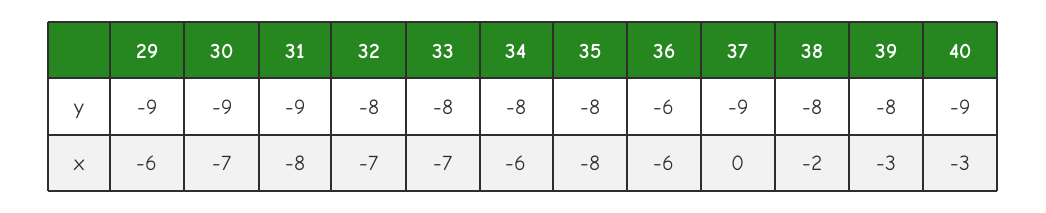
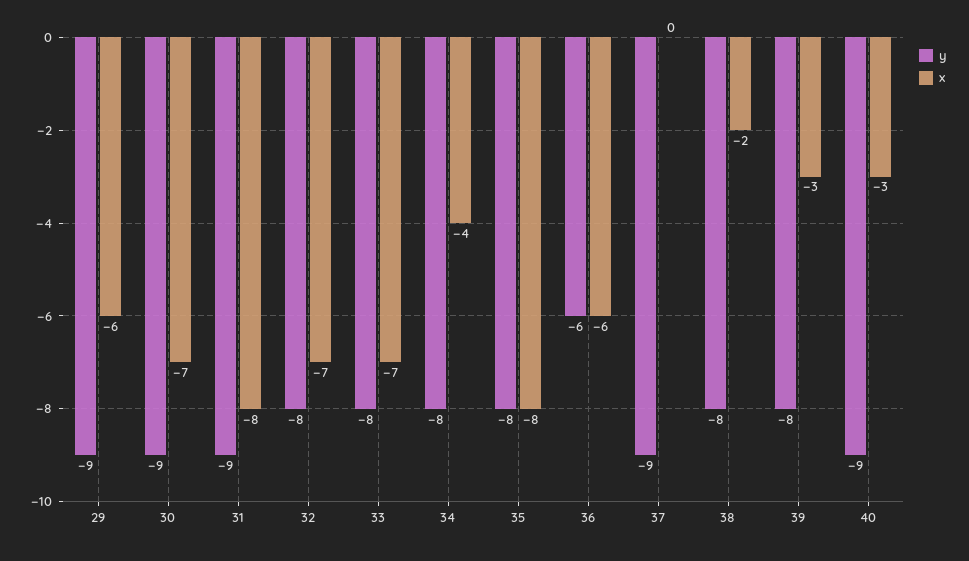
x, 34: -6 -> -4

